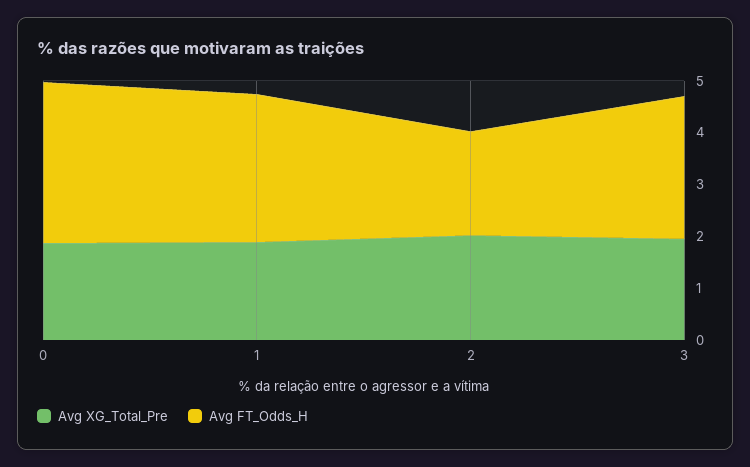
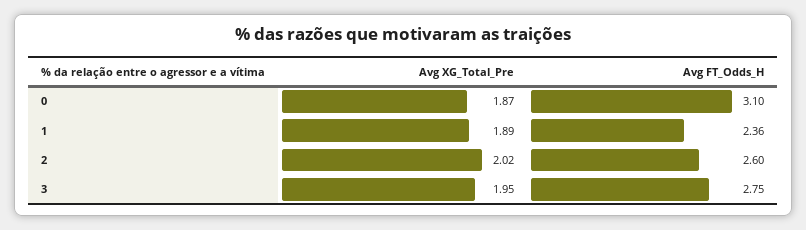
Avg FT_Odds_H, 1: 2.8 -> 2.36
Avg FT_Odds_H, 2: 2 -> 2.6

